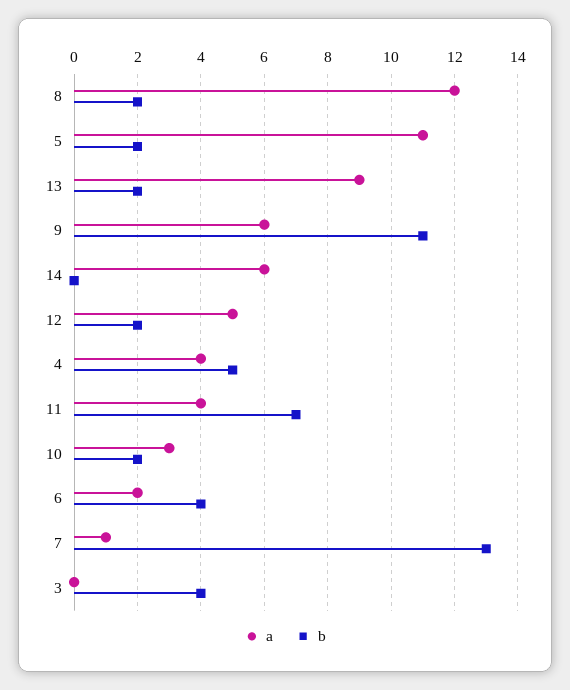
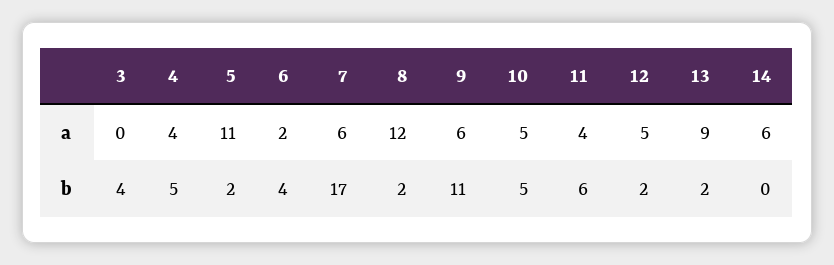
b, 11: 7 -> 6
a, 10: 3 -> 5
b, 10: 2 -> 5
a, 7: 1 -> 6
b, 7: 13 -> 17

